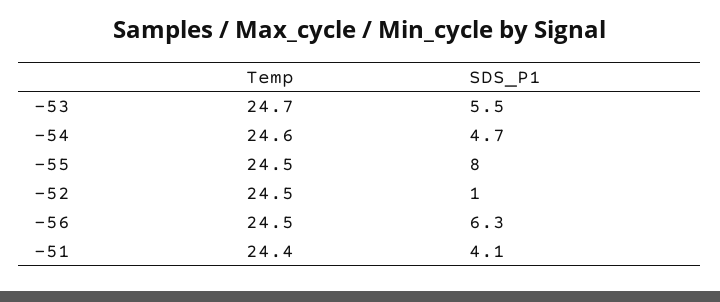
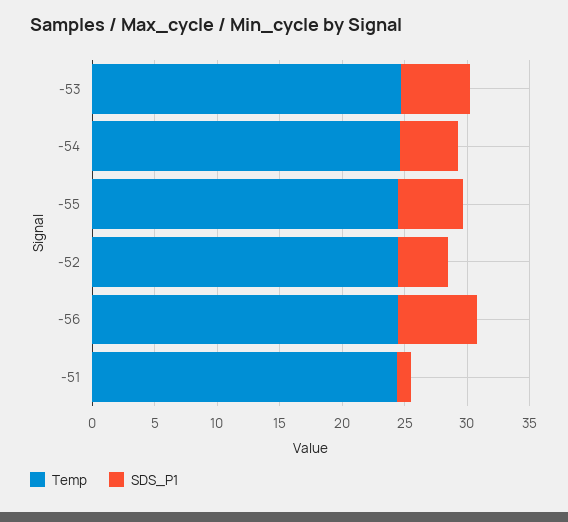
SDS_P1, -55: 8 -> 5
SDS_P1, -52: 1 -> 4
SDS_P1, -51: 4.1 -> 1

